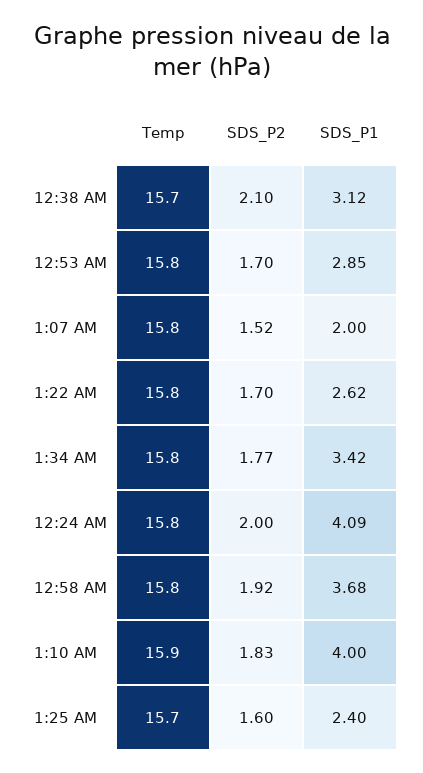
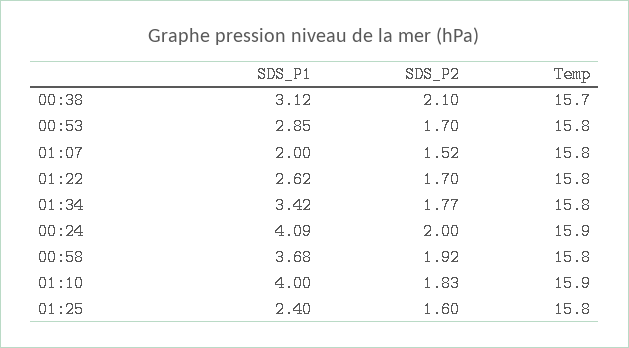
Temp, 12:24 AM: 15.8 -> 15.9
Temp, 1:25 AM: 15.7 -> 15.8

